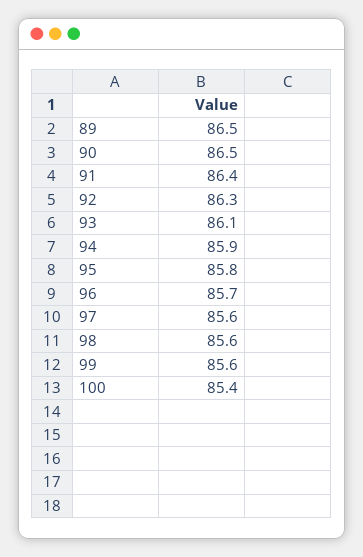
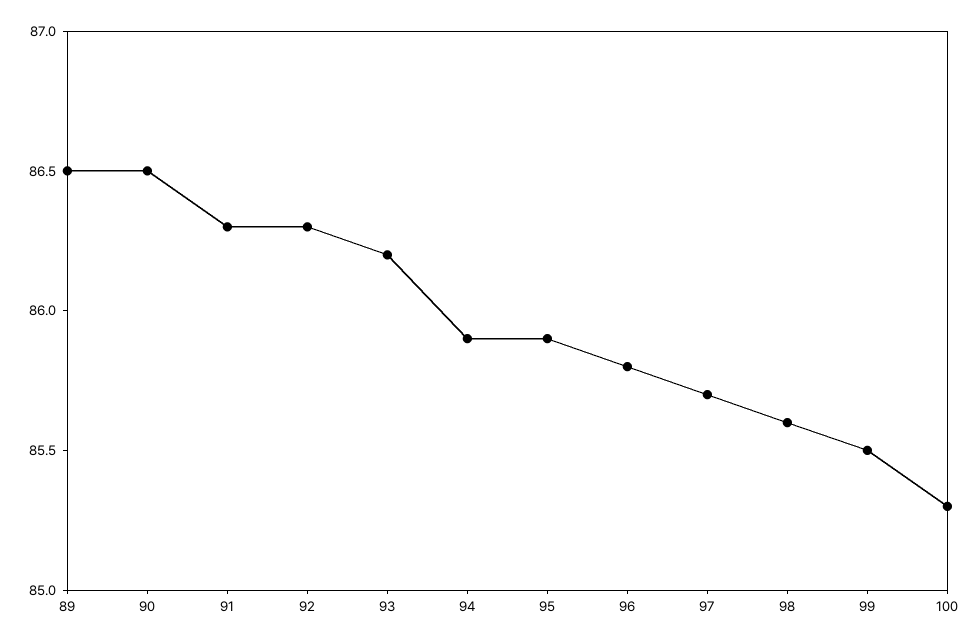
91: 86.4 -> 86.3
93: 86.1 -> 86.2
95: 85.8 -> 85.9
96: 85.7 -> 85.8
97: 85.6 -> 85.7
99: 85.6 -> 85.5
100: 85.4 -> 85.3

